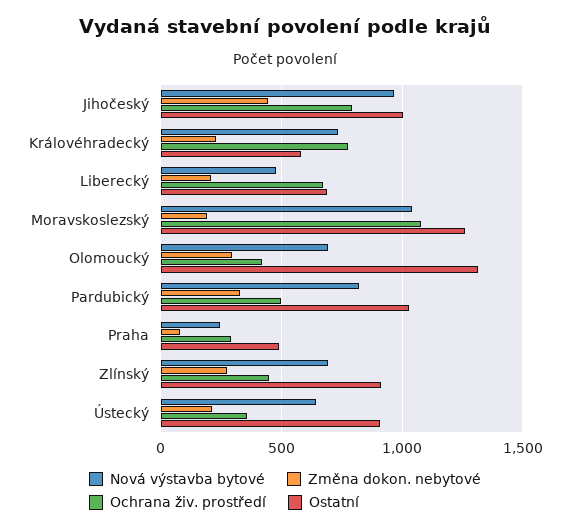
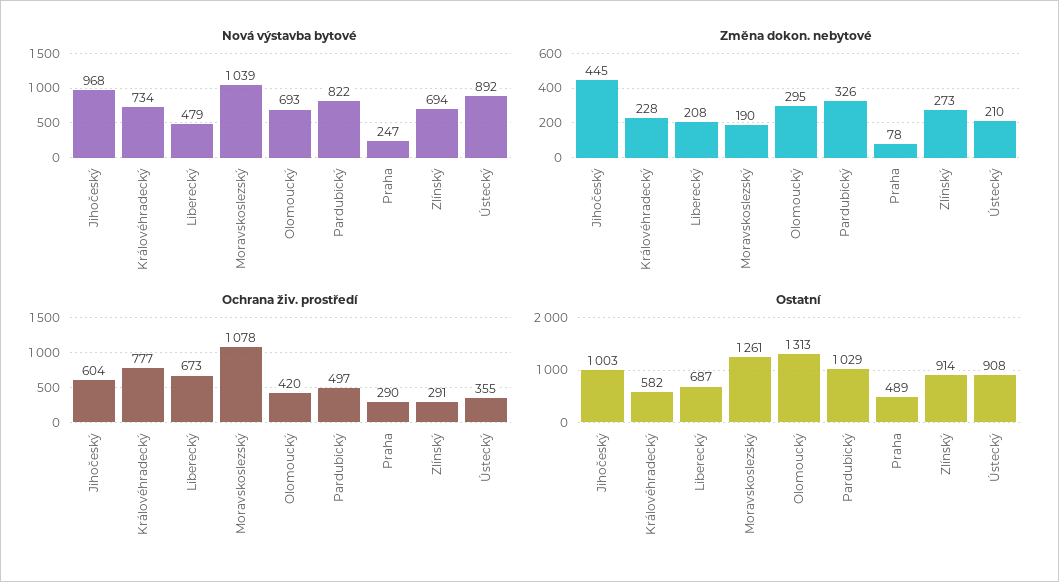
Ochrana živ. prostředí, Jihočeský: 800 -> 604
Ochrana živ. prostředí, Zlínský: 450 -> 291
Nová výstavba bytové, Ústecký: 650 -> 892

